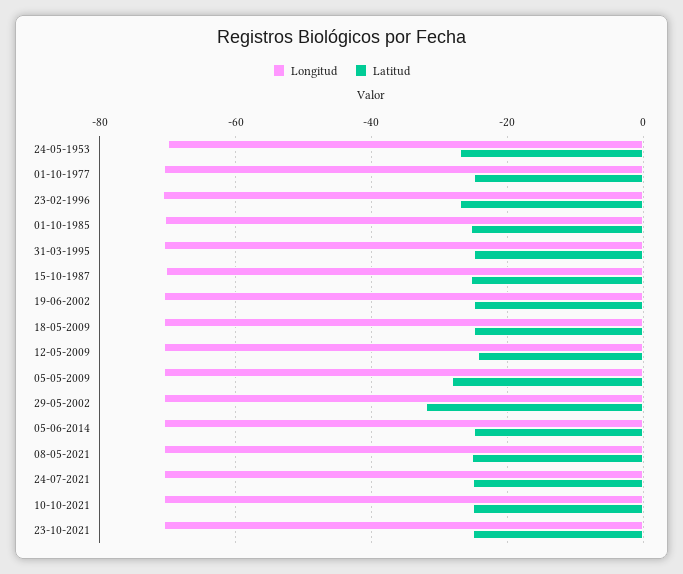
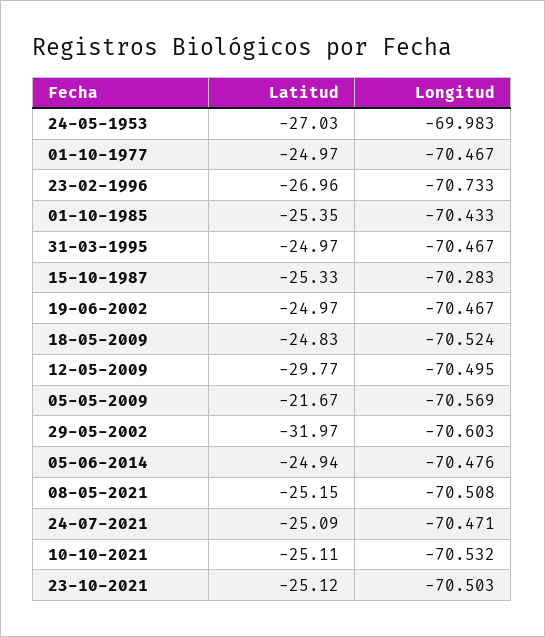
Latitud, 12-05-2009: -24 -> -29.77
Latitud, 05-05-2009: -28 -> -21.67

